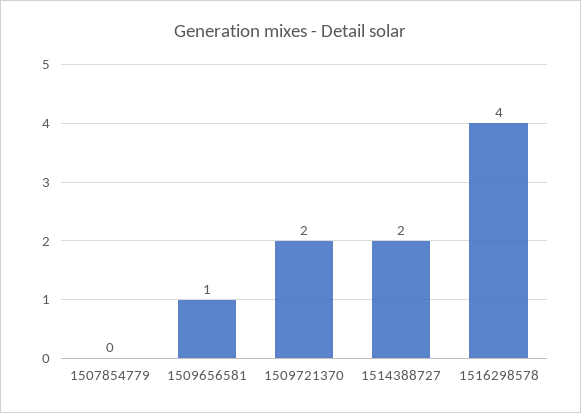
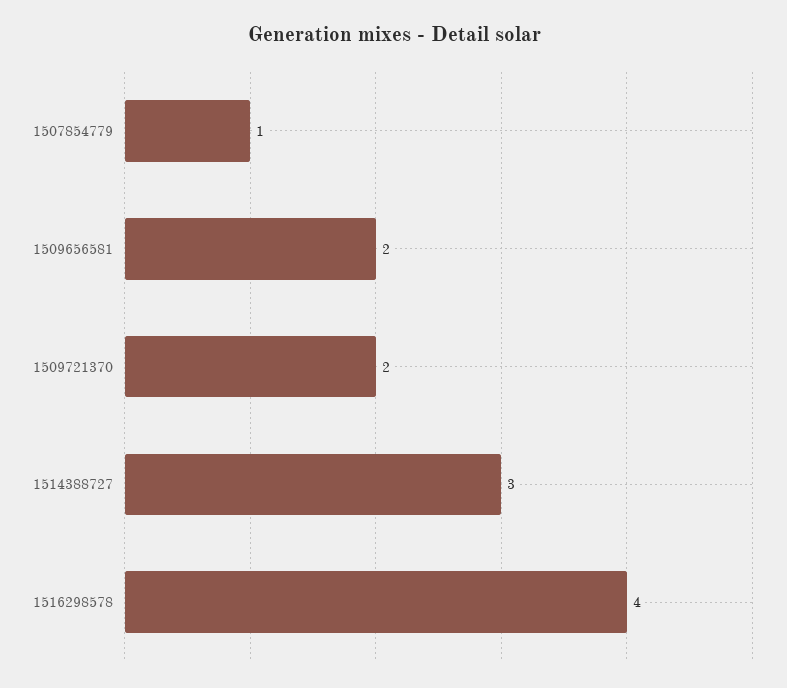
1507854779: 0 -> 1
1509656581: 1 -> 2
1514388727: 2 -> 3

